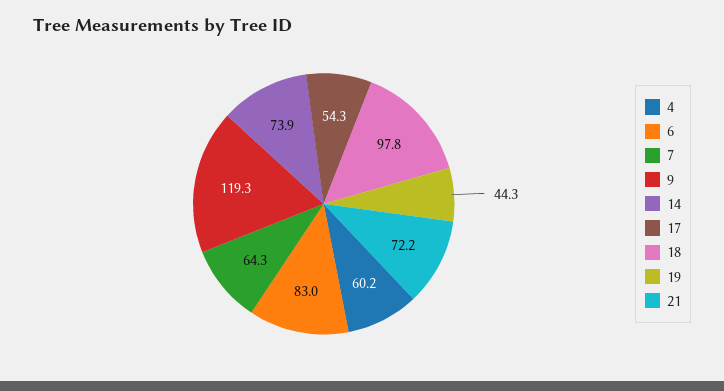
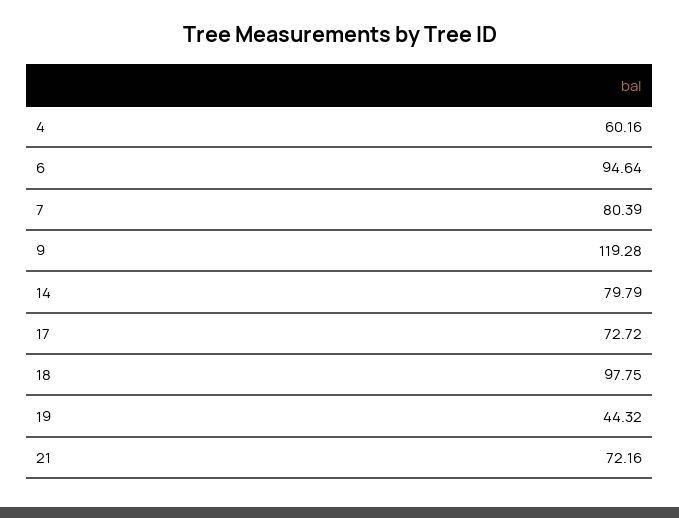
6: 83 -> 94.64
7: 64.3 -> 80.39
14: 73.9 -> 79.79
17: 54.3 -> 72.72

